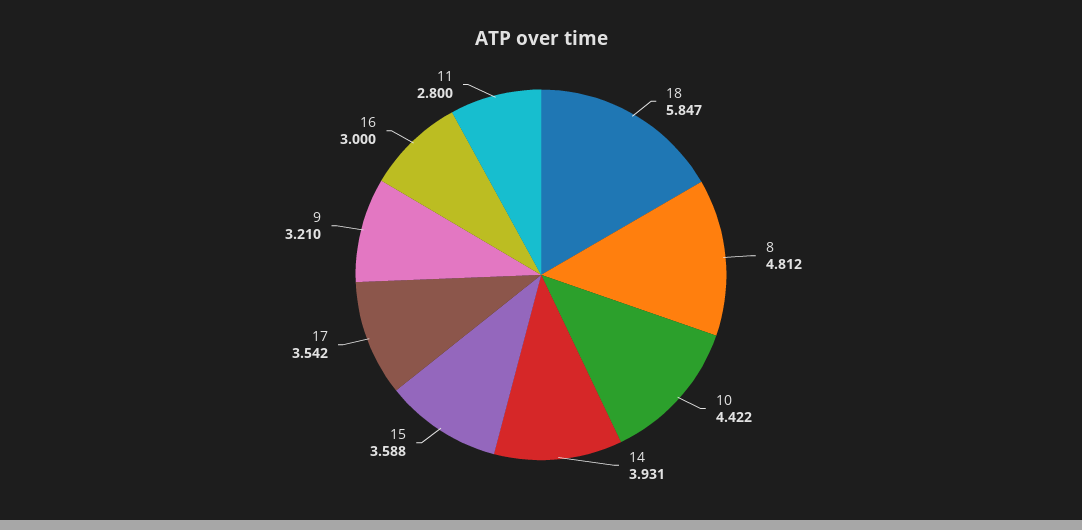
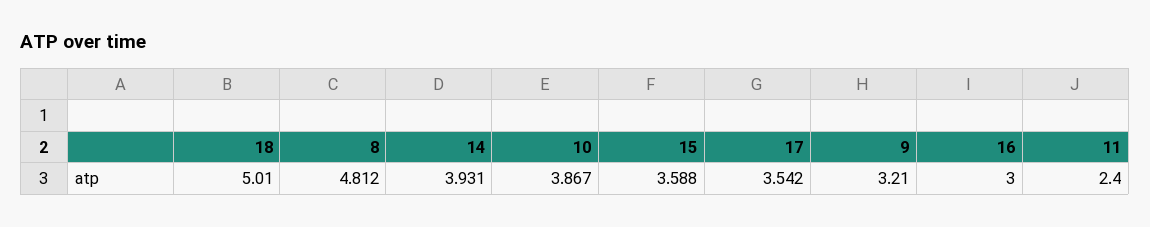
18: 5.847 -> 5.01
10: 4.422 -> 3.867
11: 2.8 -> 2.4

